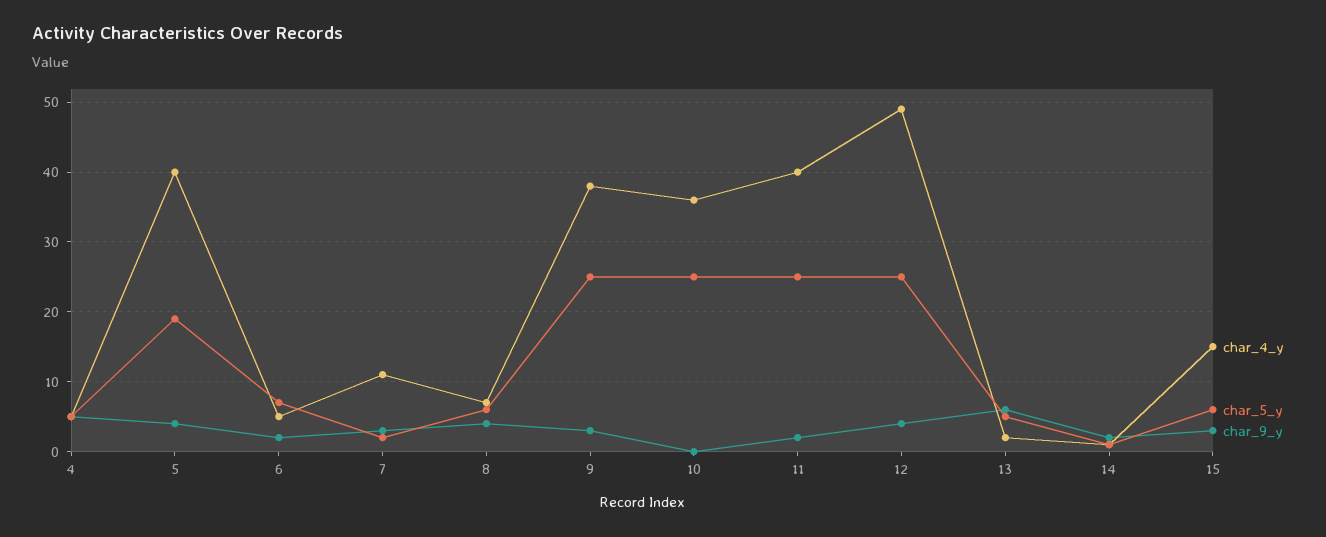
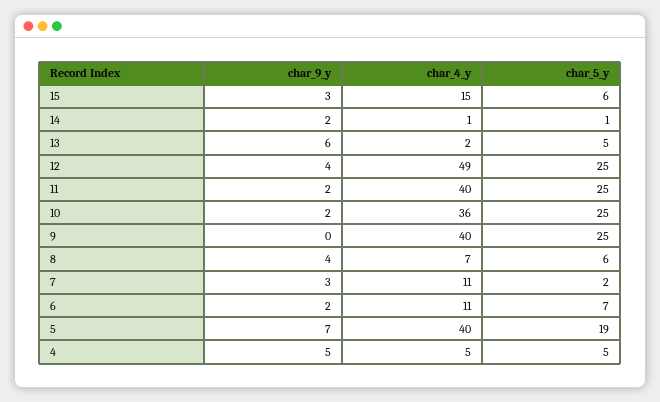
char_9_y, 5: 4 -> 7
char_4_y, 6: 5 -> 11
char_4_y, 9: 38 -> 40
char_9_y, 9: 3 -> 0
char_9_y, 10: 0 -> 2

